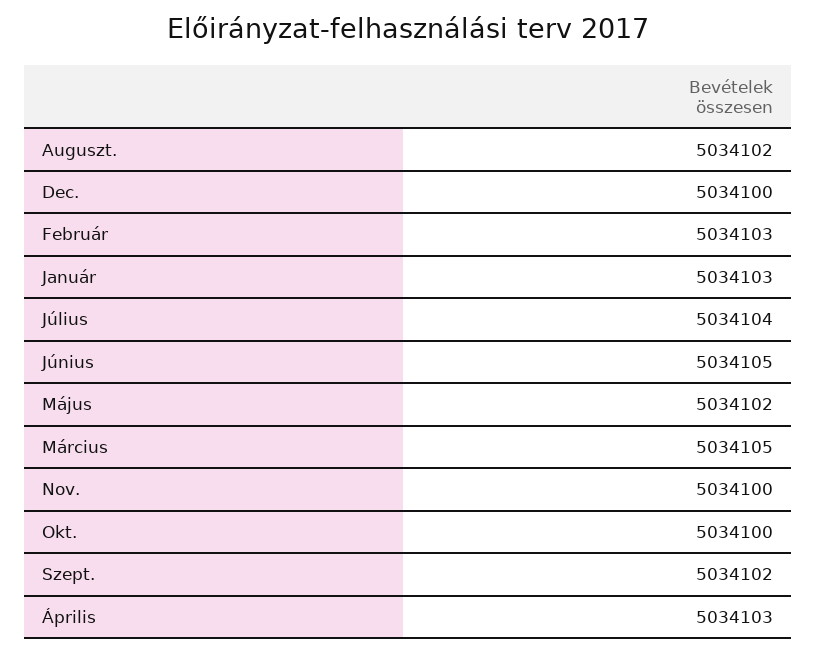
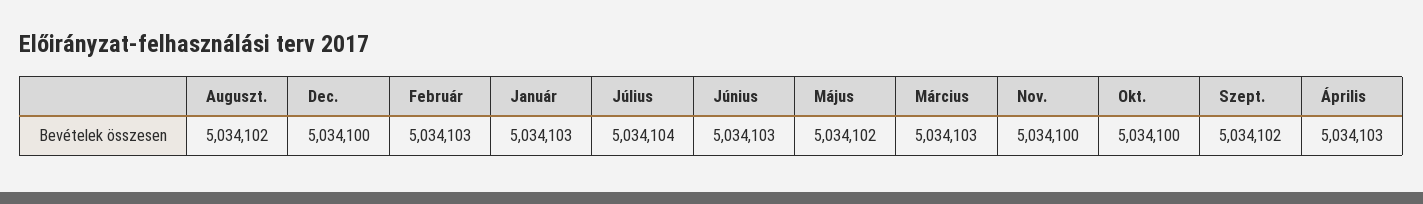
Június: 5034105 -> 5034103
Március: 5034105 -> 5034103

